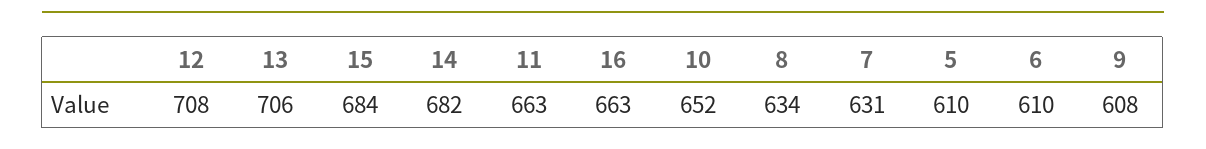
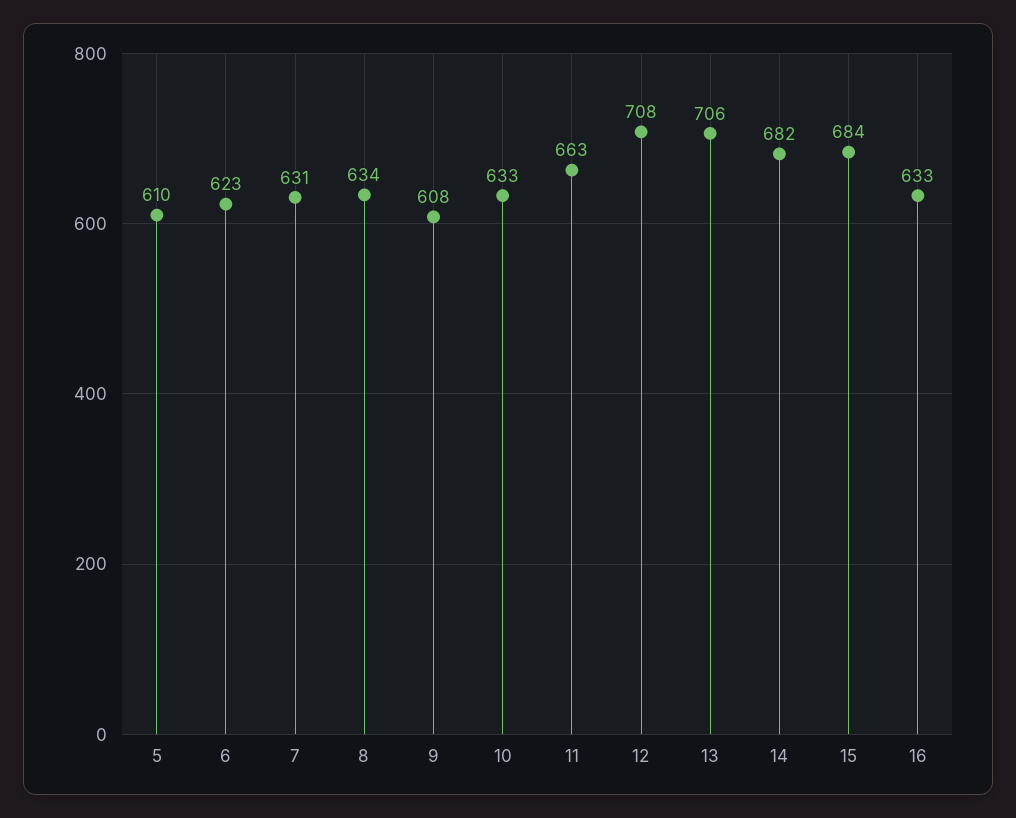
16: 663 -> 633
10: 652 -> 633
6: 610 -> 623

